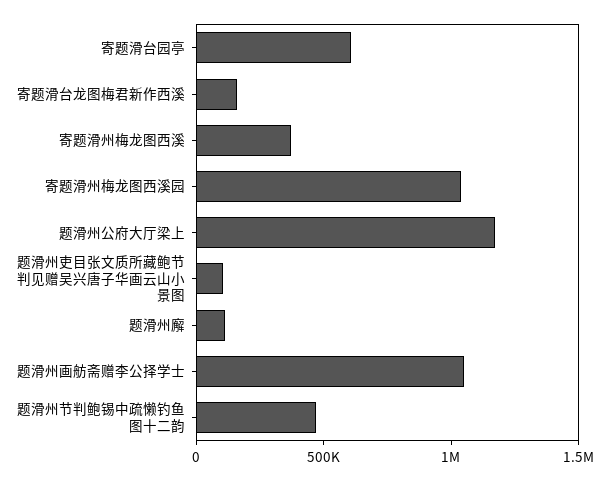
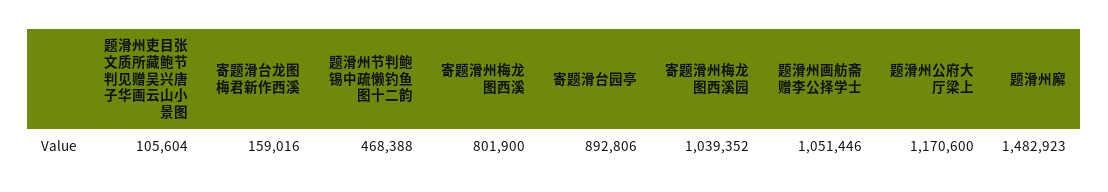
寄题滑台园亭: 600000 -> 892806
寄题滑州梅龙图西溪: 400000 -> 801900
题滑州廨: 100000 -> 1482923

